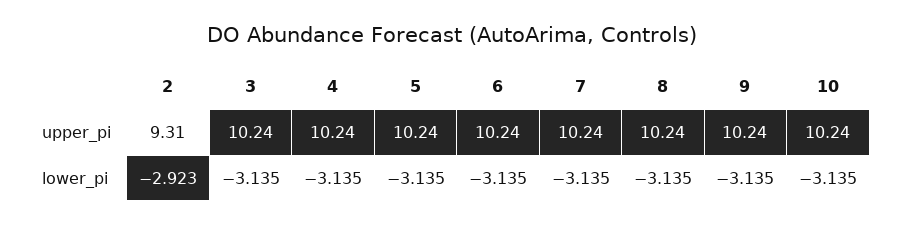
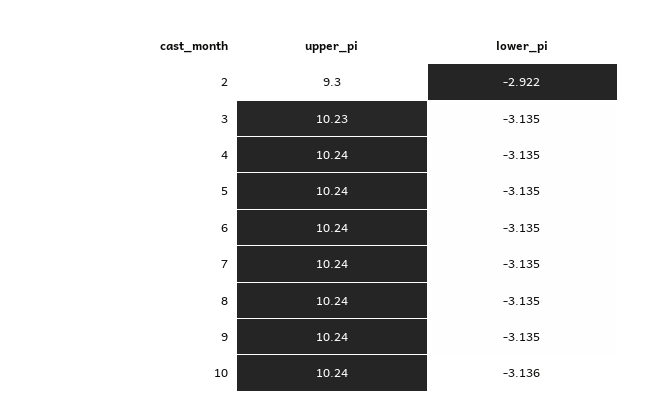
2, upper_pi: 9.31 -> 9.3
3, upper_pi: 10.24 -> 10.23
2, lower_pi: -2.923 -> -2.922
10, lower_pi: -3.135 -> -3.136

